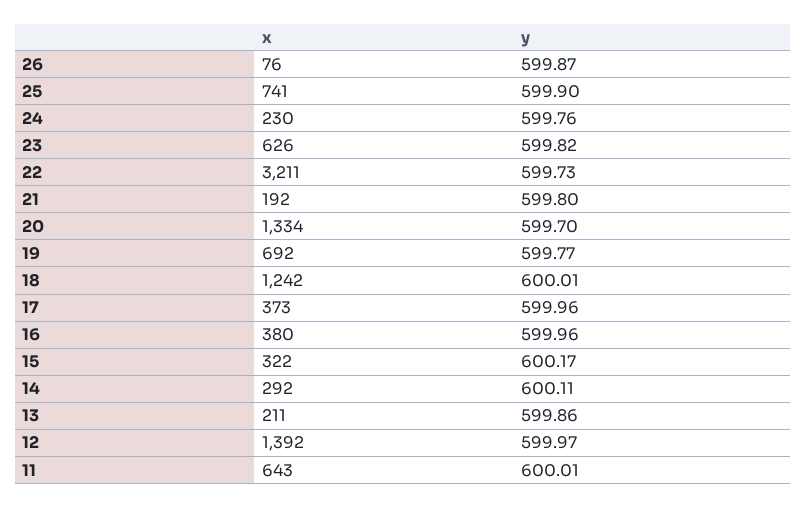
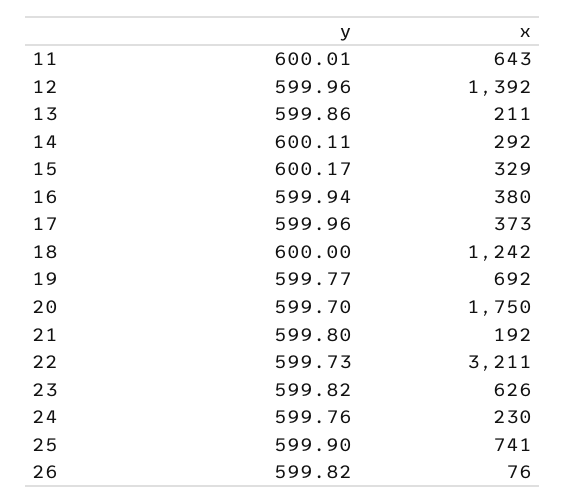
y, 26: 599.87 -> 599.82
x, 20: 1334 -> 1750
y, 18: 600.01 -> 600
y, 16: 599.96 -> 599.94
x, 15: 322 -> 329
y, 12: 599.97 -> 599.96

